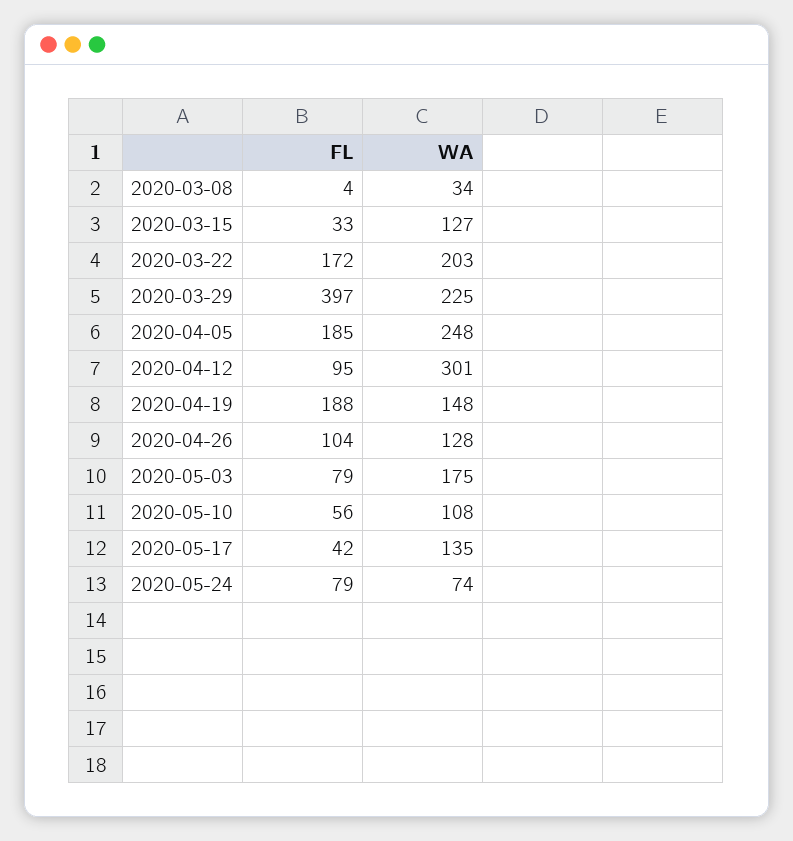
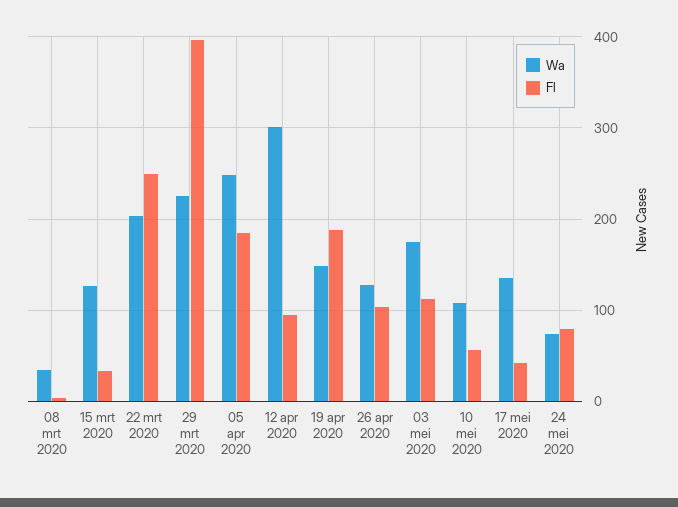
FL, 2020-03-22: 172 -> 250
FL, 2020-05-03: 79 -> 110

